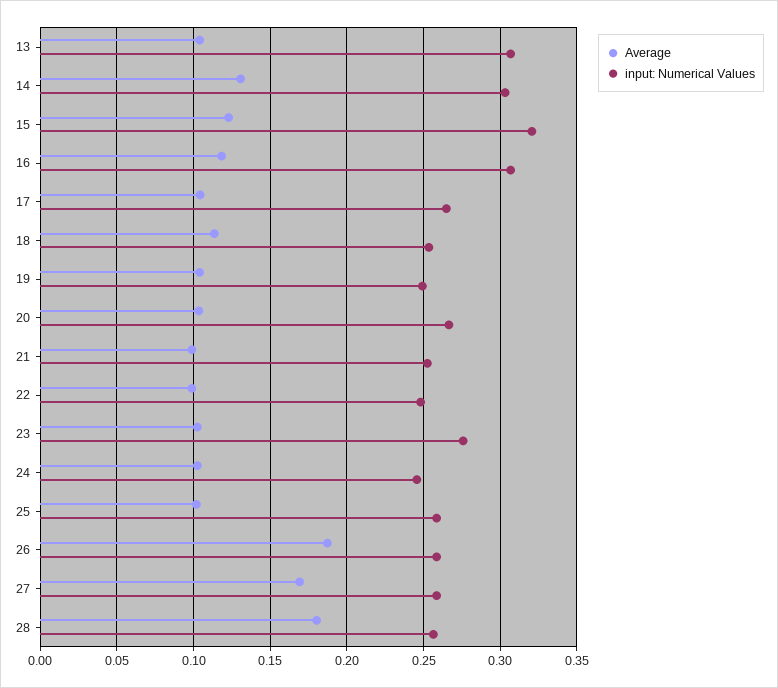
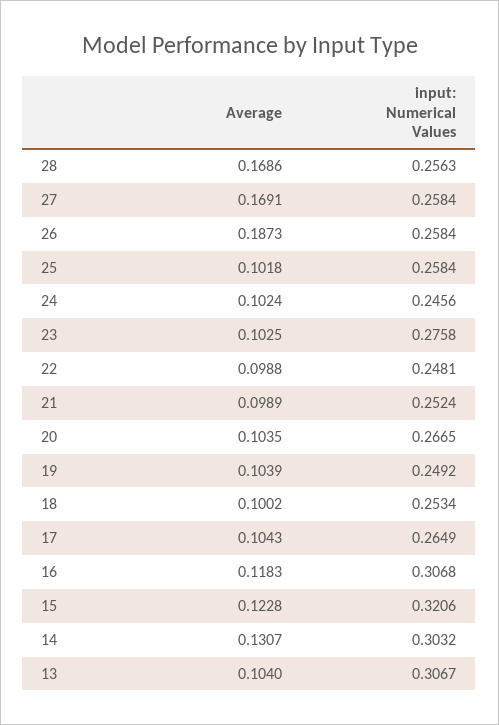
Average, 18: 0.115 -> 0.1002
Average, 28: 0.18 -> 0.1686

